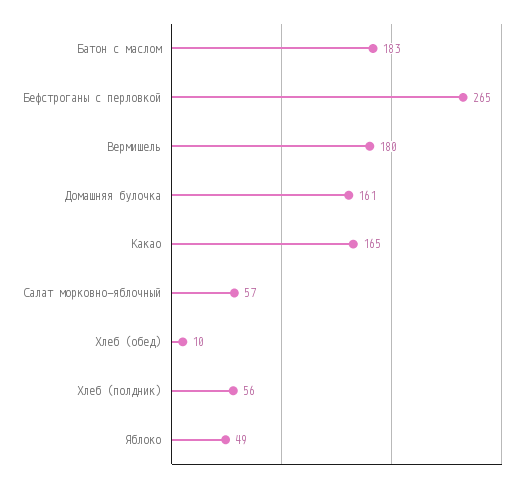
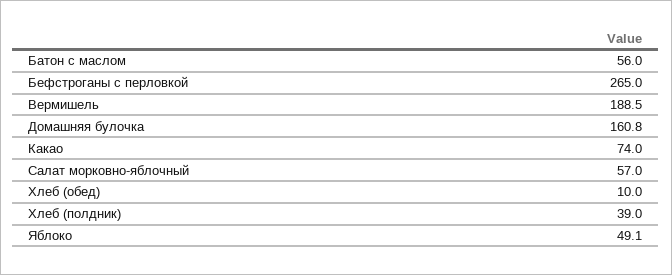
Батон с маслом: 183 -> 56
Вермишель: 180 -> 188.5
Какао: 165 -> 74
Хлеб (полдник): 56 -> 39

